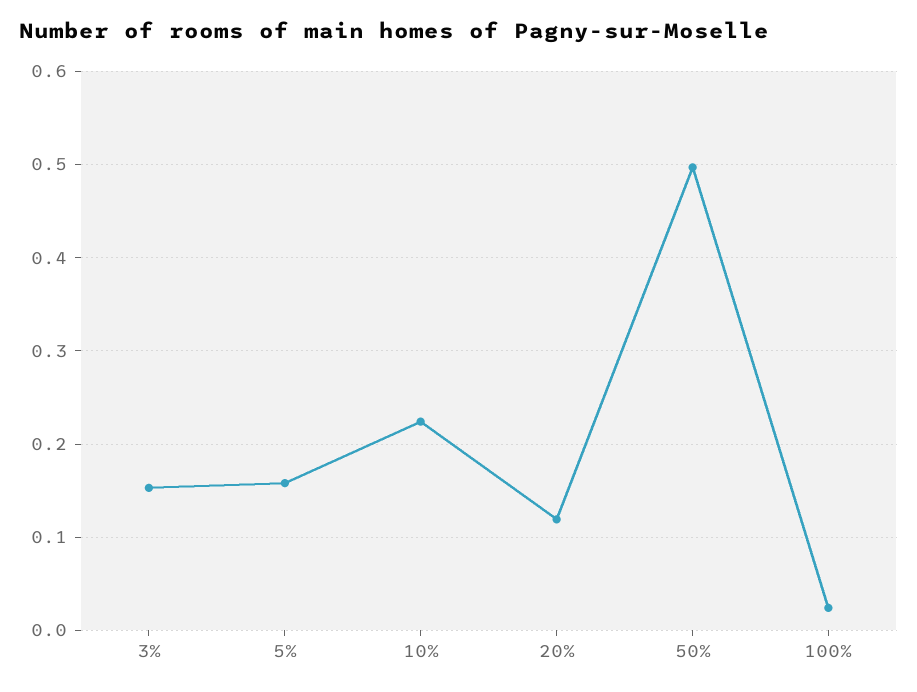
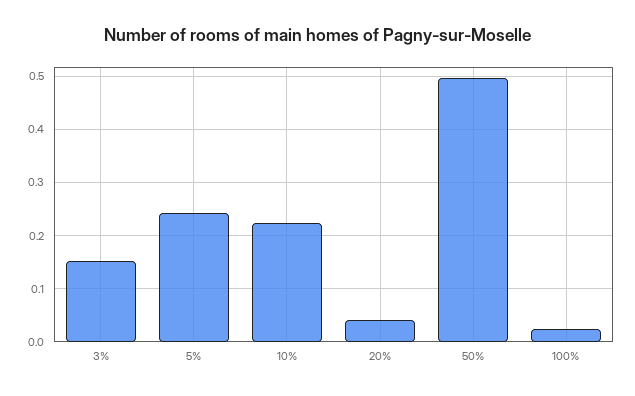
5%: 0.16 -> 0.24
20%: 0.12 -> 0.04

